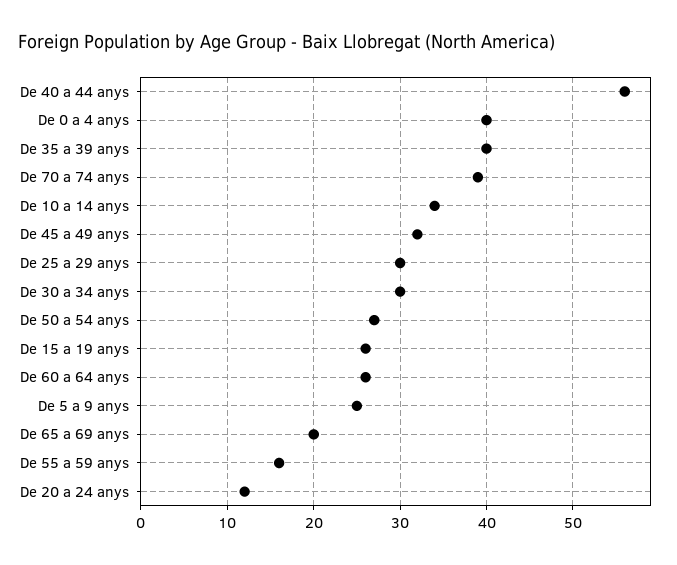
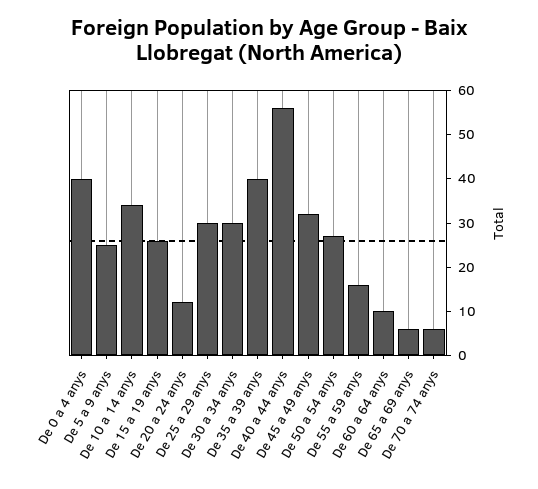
De 70 a 74 anys: 39 -> 5
De 60 a 64 anys: 26 -> 10
De 65 a 69 anys: 20 -> 5

